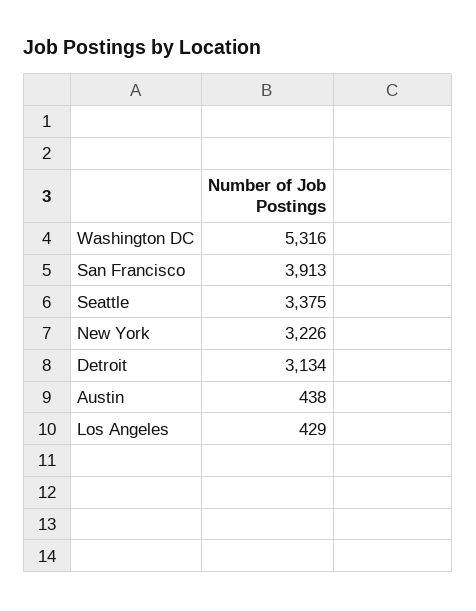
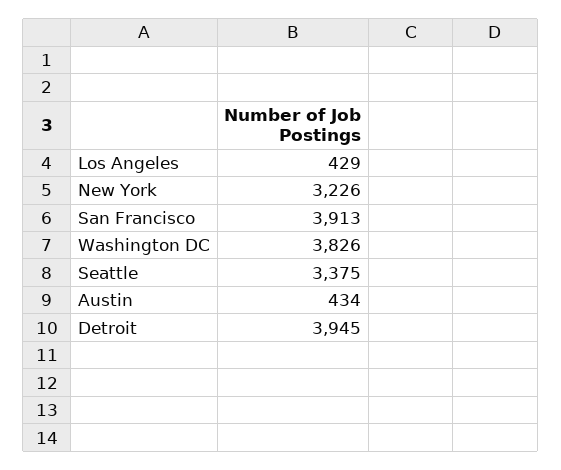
Washington DC: 5316 -> 3826
Detroit: 3134 -> 3945
Austin: 438 -> 434

